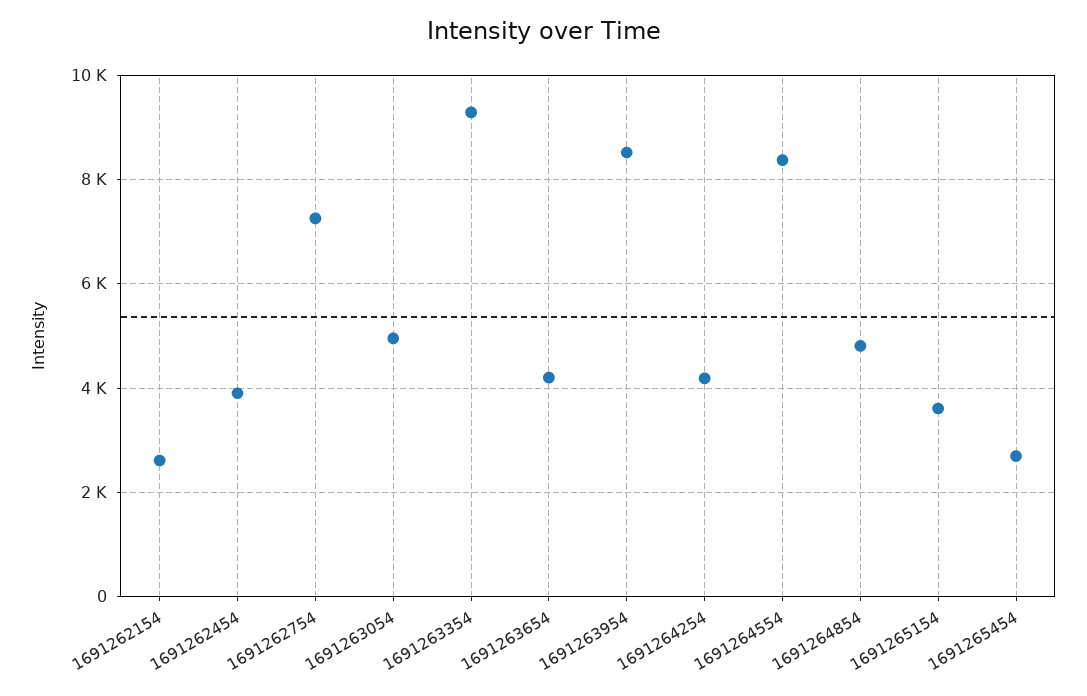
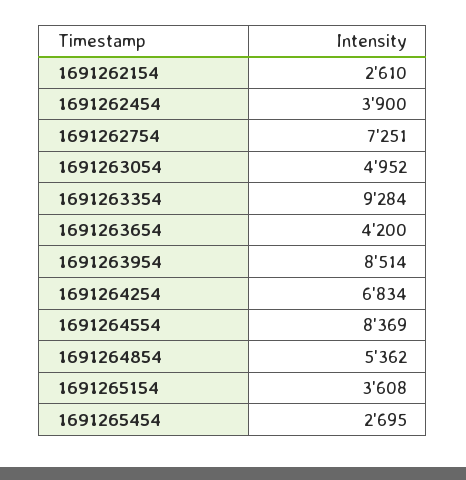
1691264254: 4200 -> 6834
1691264854: 4800 -> 5362

